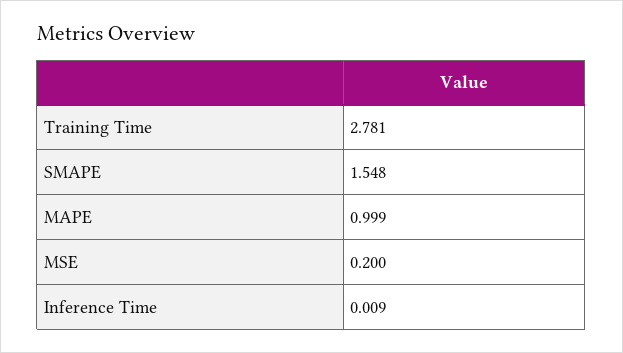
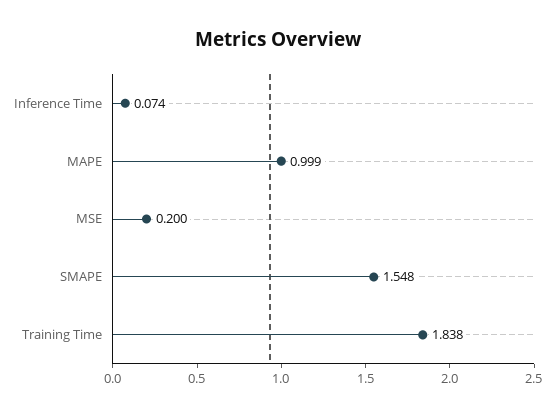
Training Time: 2.781 -> 1.838
Inference Time: 0.009 -> 0.074

